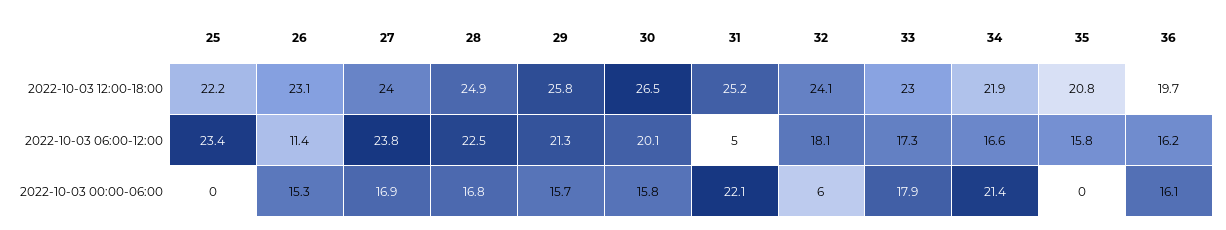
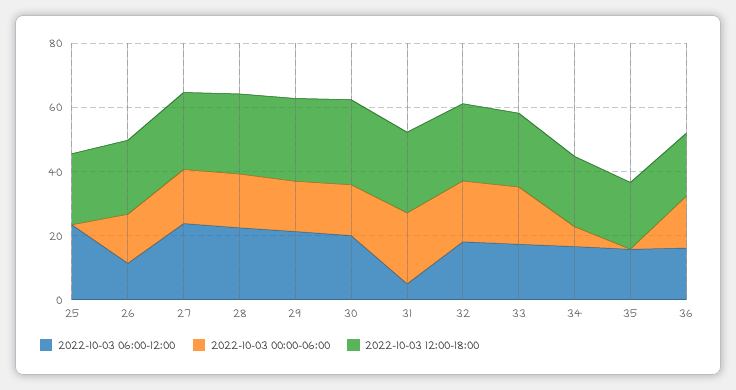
2022-10-03 00:00-06:00, 32: 6 -> 20
2022-10-03 00:00-06:00, 34: 21.4 -> 5

